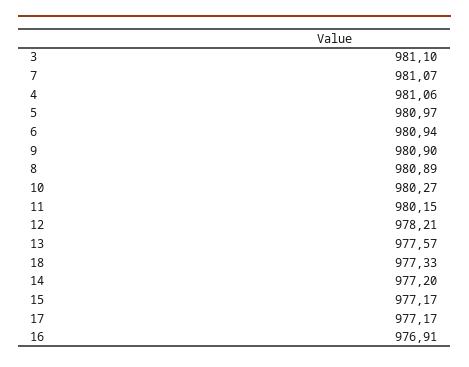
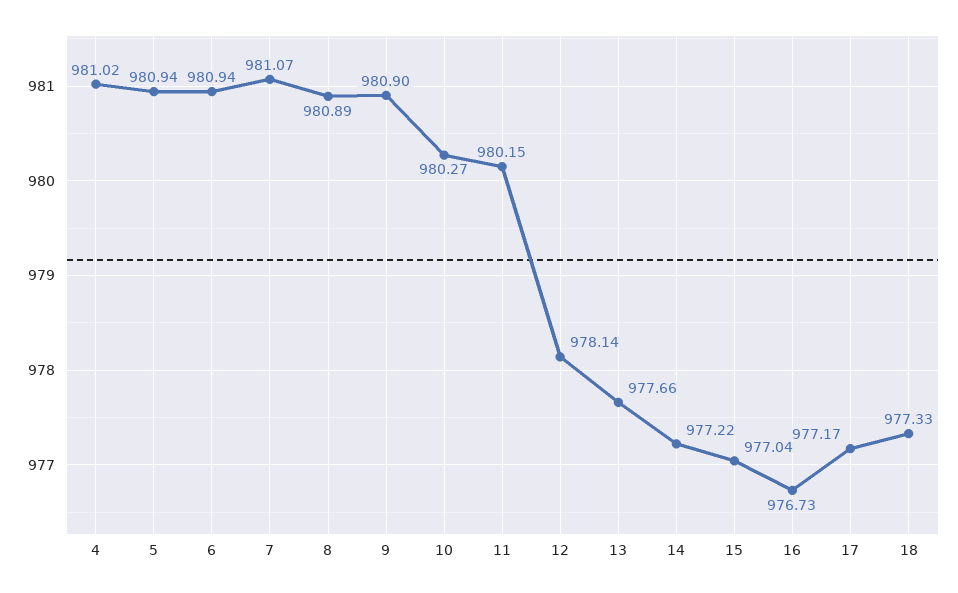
3: 981.1 -> none
4: 981.06 -> 981.02
5: 980.97 -> 980.94
12: 978.21 -> 978.14
13: 977.57 -> 977.66
14: 977.2 -> 977.22
15: 977.17 -> 977.04
16: 976.91 -> 976.73

